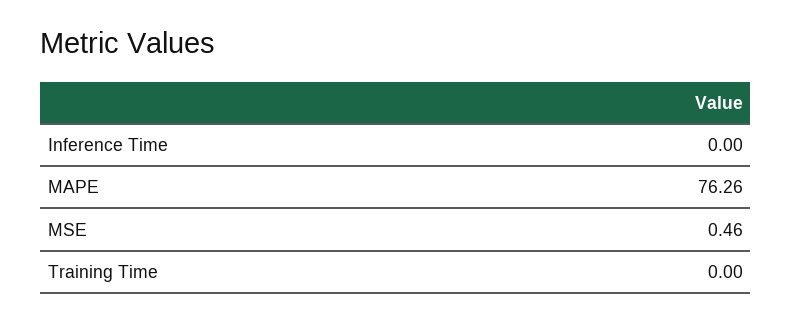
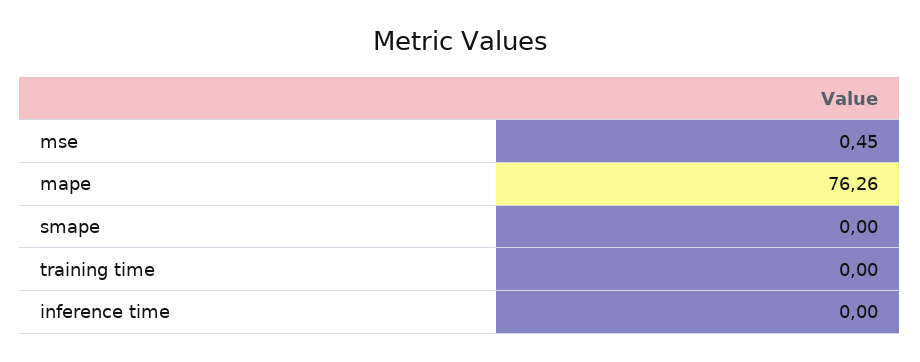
MSE: 0.46 -> 0.45
smape: none -> 0

